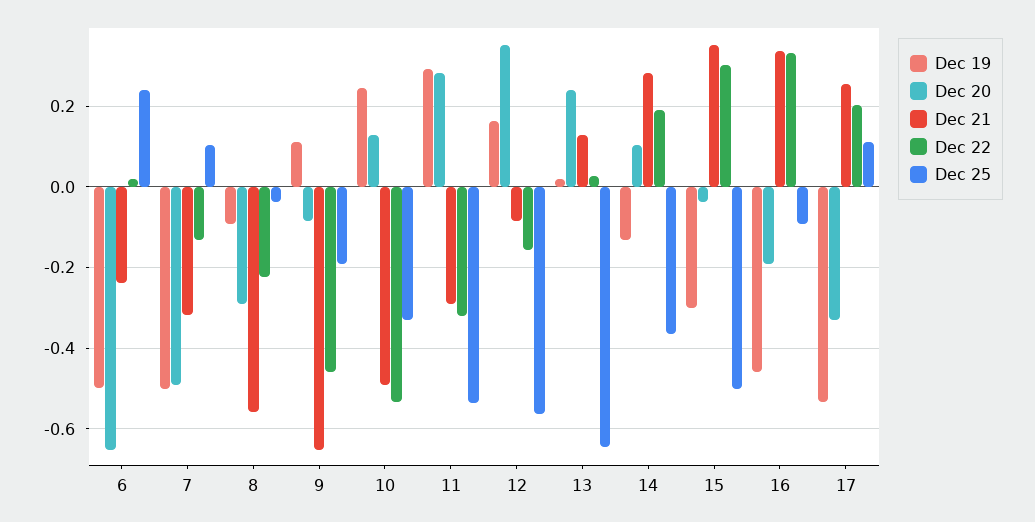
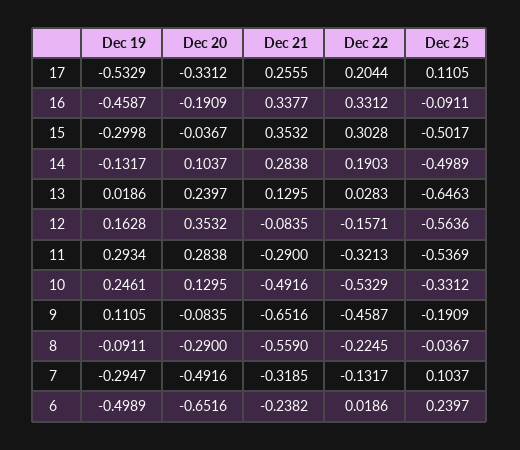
Dec 19, 7: -0.5 -> -0.2947
Dec 25, 14: -0.36 -> -0.4989

